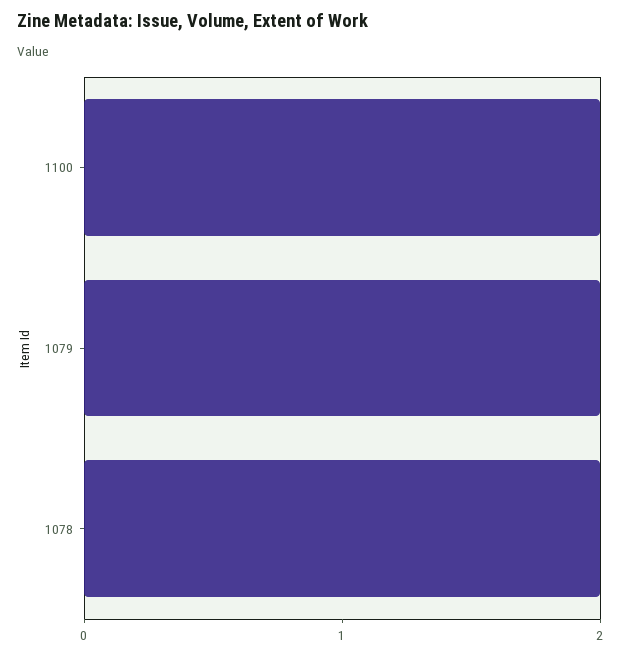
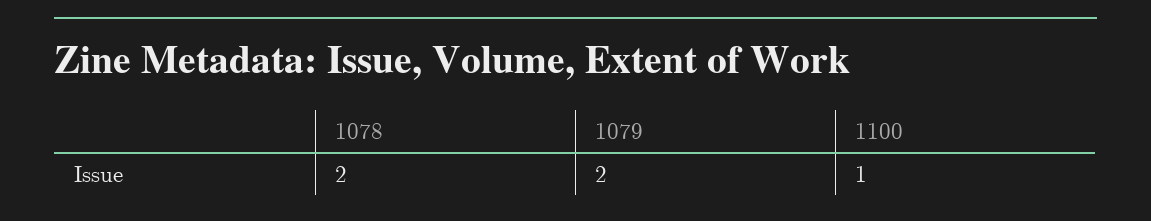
1100: 2 -> 1

